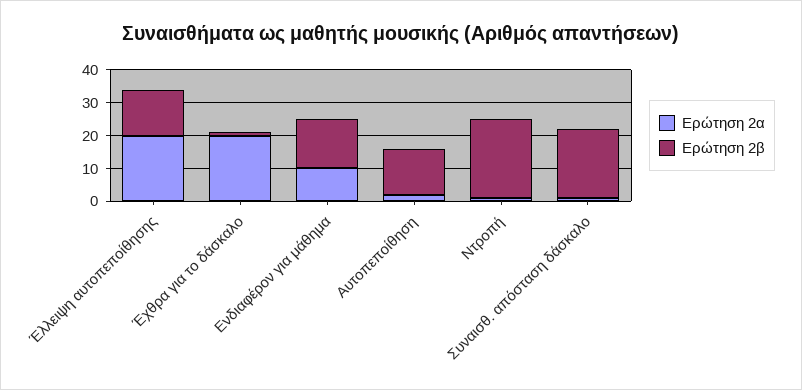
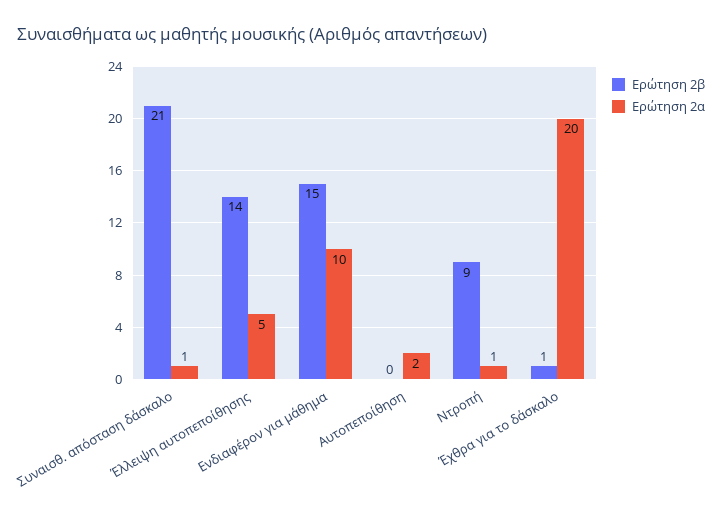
Ερώτηση 2α, Έλλειψη αυτοπεποίθησης: 20 -> 5
Ερώτηση 2β, Αυτοπεποίθηση: 15 -> 0
Ερώτηση 2β, Ντροπή: 25 -> 9

